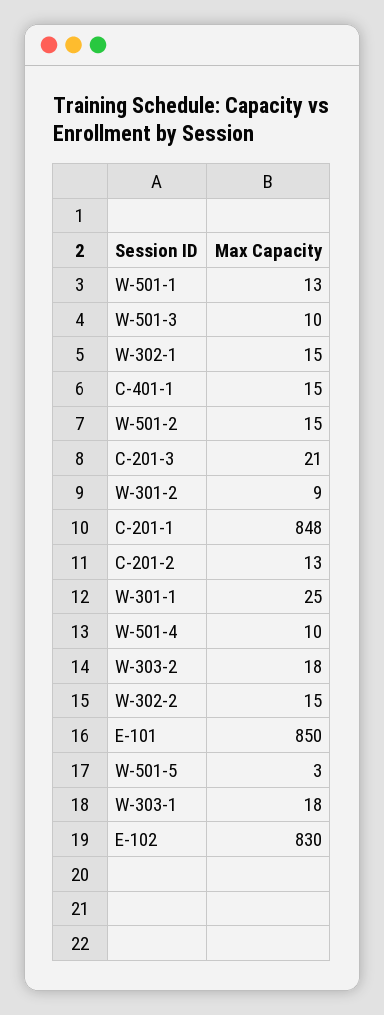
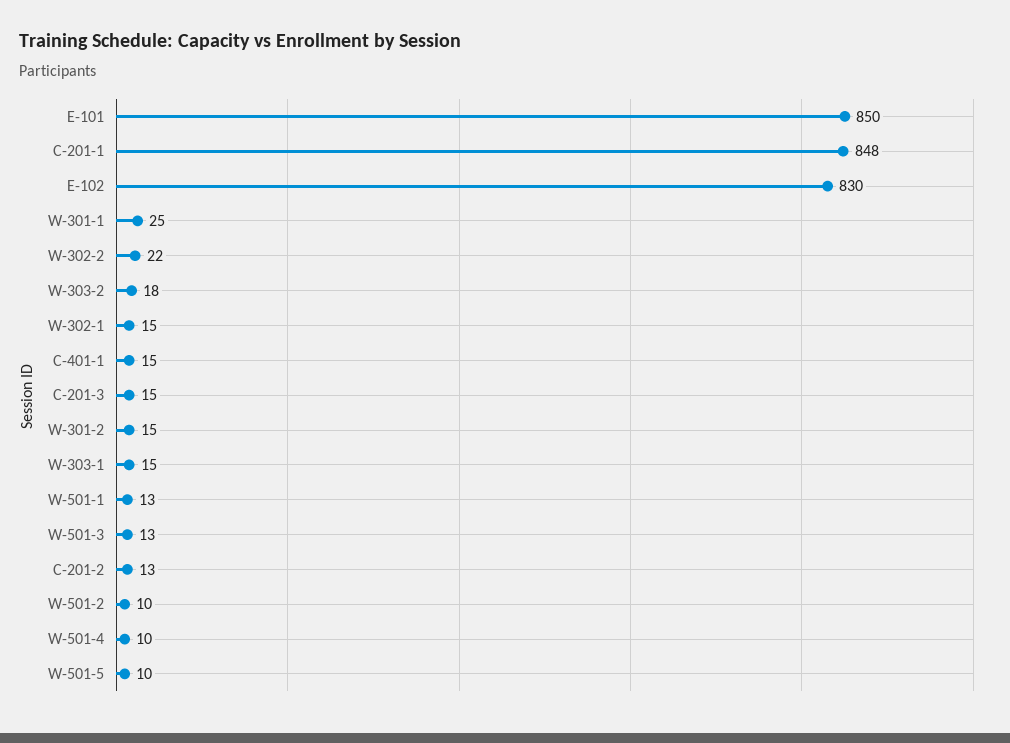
W-501-3: 10 -> 13
W-501-2: 15 -> 10
C-201-3: 21 -> 15
W-301-2: 9 -> 15
W-302-2: 15 -> 22
W-501-5: 3 -> 10
W-303-1: 18 -> 15

